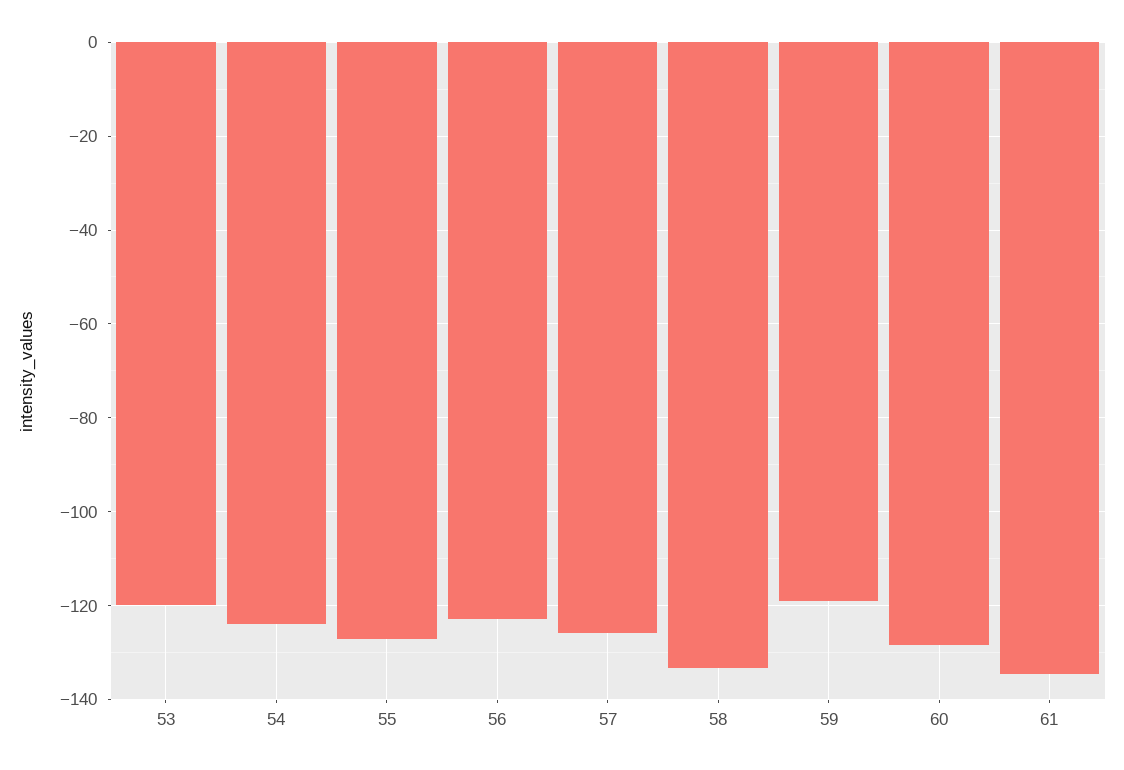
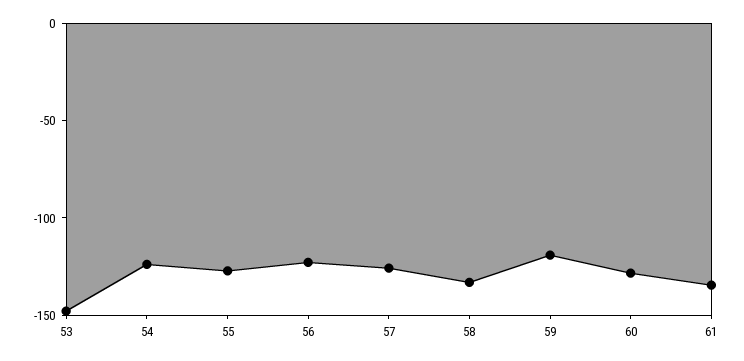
53: -120 -> -150

